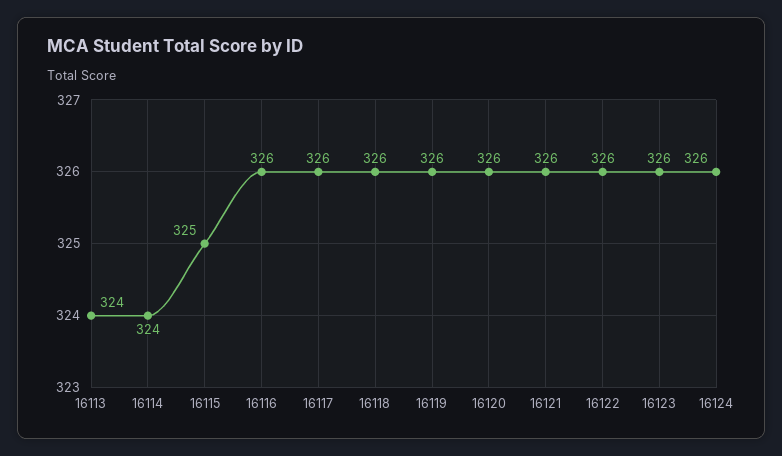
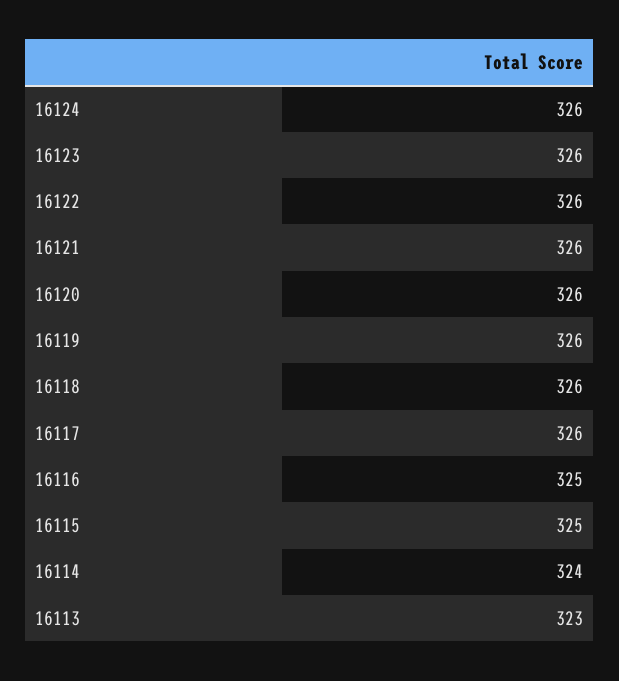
16113: 324 -> 323
16116: 326 -> 325

